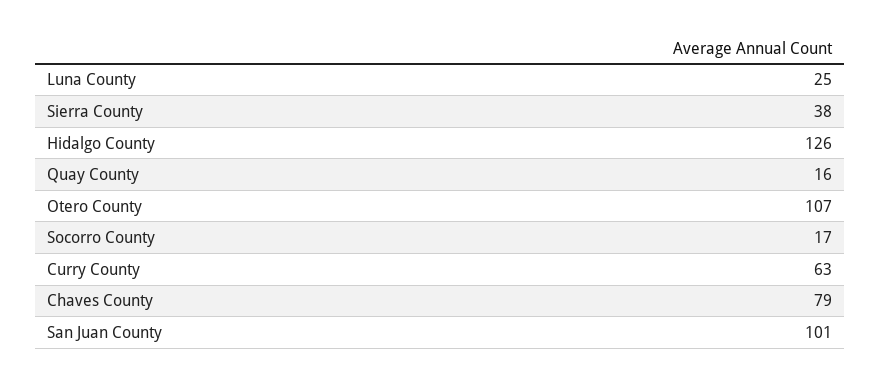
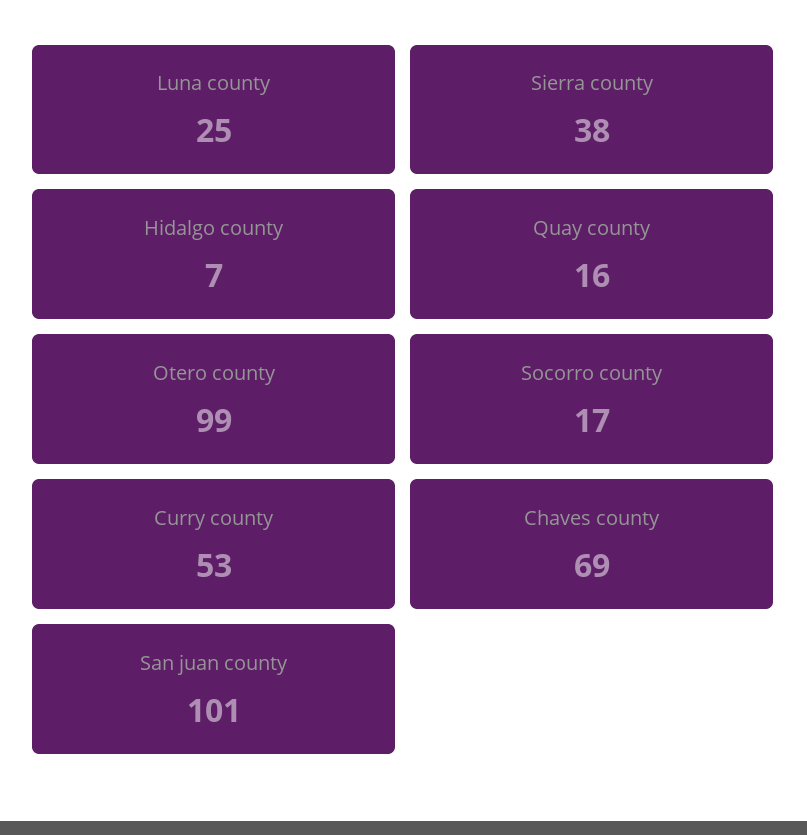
Hidalgo County: 126 -> 7
Otero County: 107 -> 99
Curry County: 63 -> 53
Chaves County: 79 -> 69

